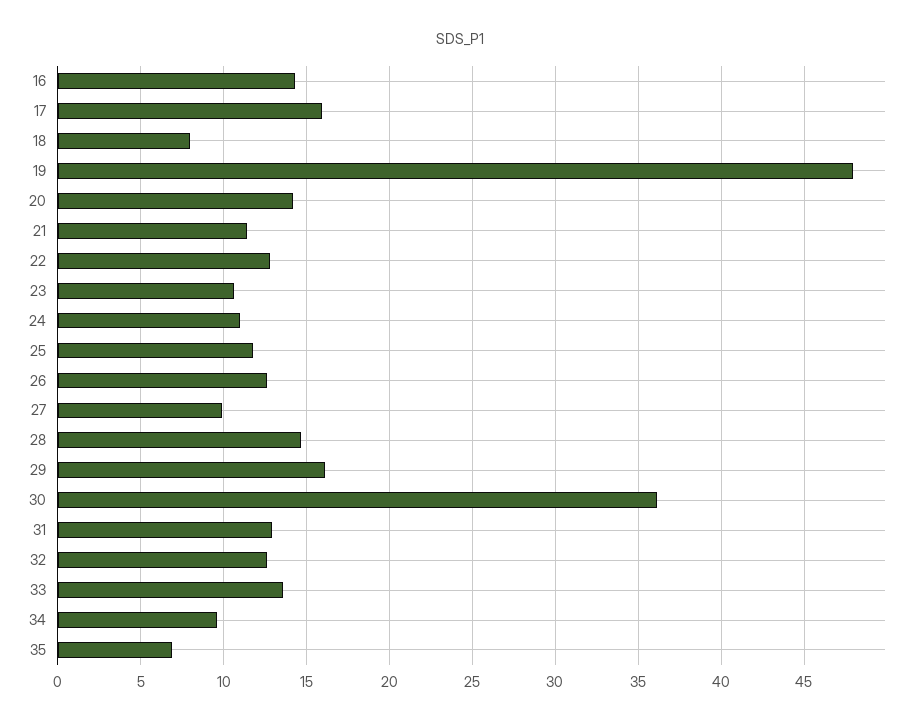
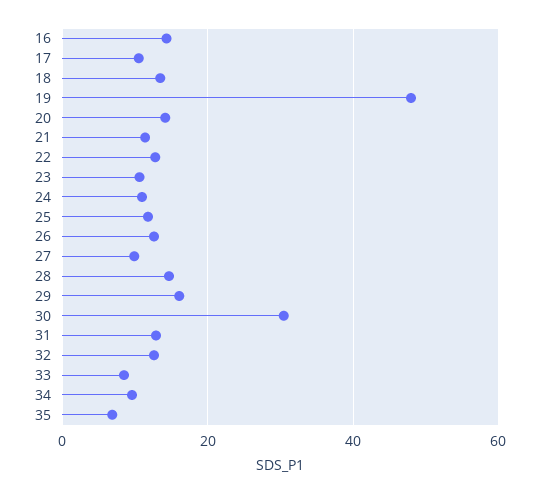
17: 16 -> 10
18: 8 -> 14
30: 36 -> 30
33: 13.5 -> 8

